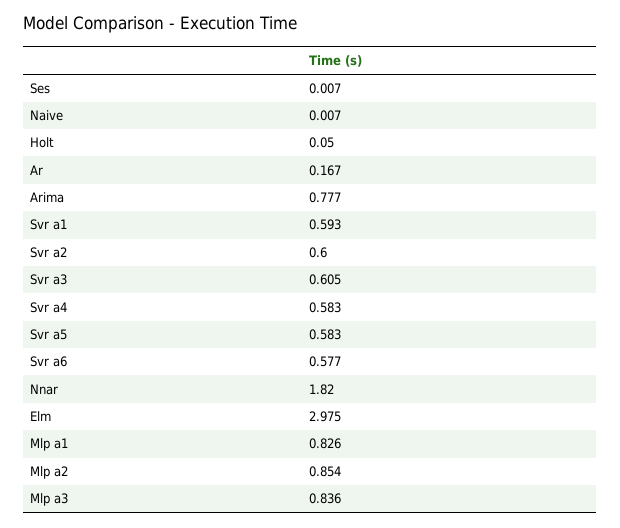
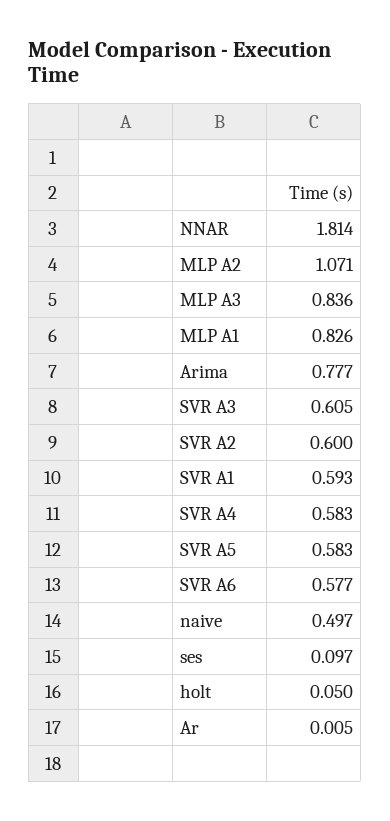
Ses: 0.007 -> 0.097
Naive: 0.007 -> 0.497
Ar: 0.167 -> 0.005
Nnar: 1.82 -> 1.814
Elm: 2.975 -> none
Mlp a2: 0.854 -> 1.071

